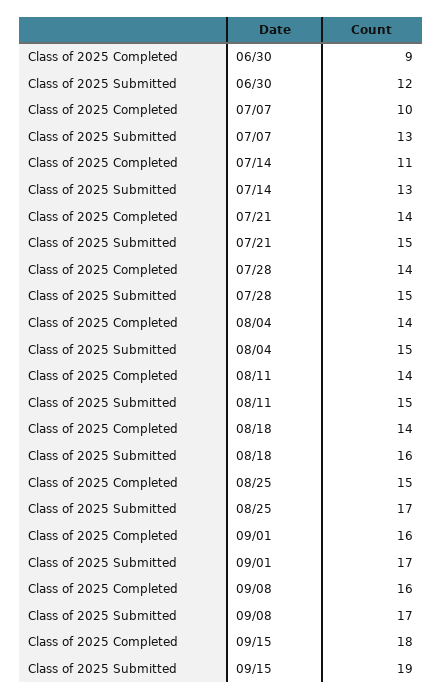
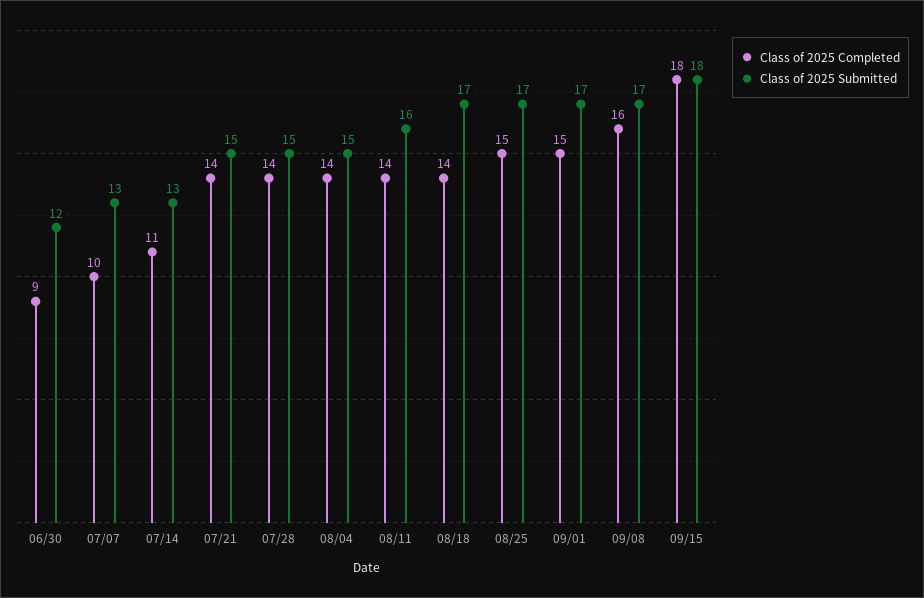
Class of 2025 Submitted, 08/11: 15 -> 16
Class of 2025 Submitted, 08/18: 16 -> 17
Class of 2025 Completed, 09/01: 16 -> 15
Class of 2025 Submitted, 09/15: 19 -> 18

